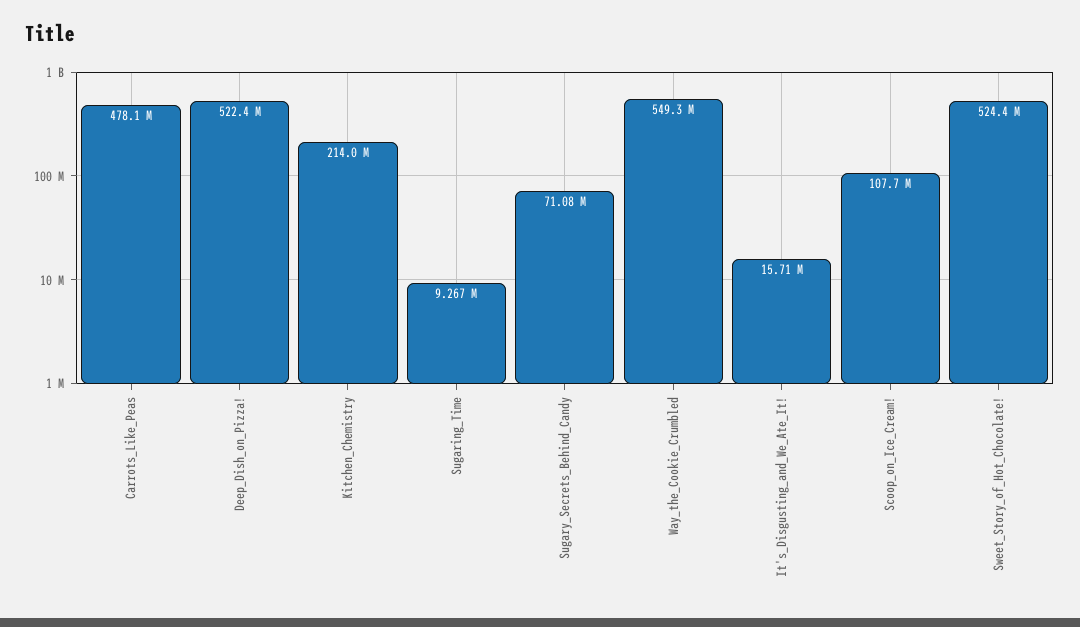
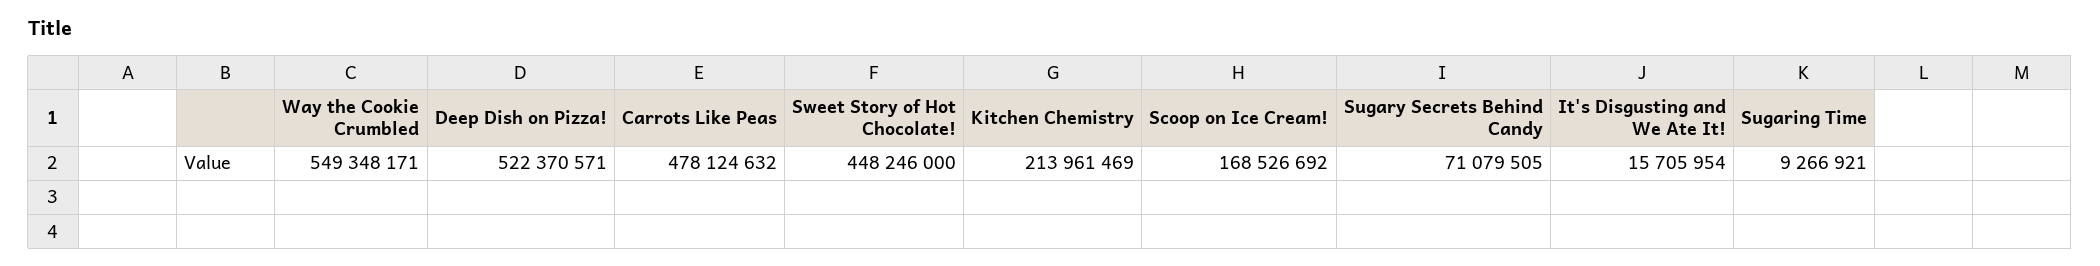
Scoop_on_Ice_Cream!: 107700000 -> 168526692
Sweet_Story_of_Hot_Chocolate!: 524400000 -> 448246000

